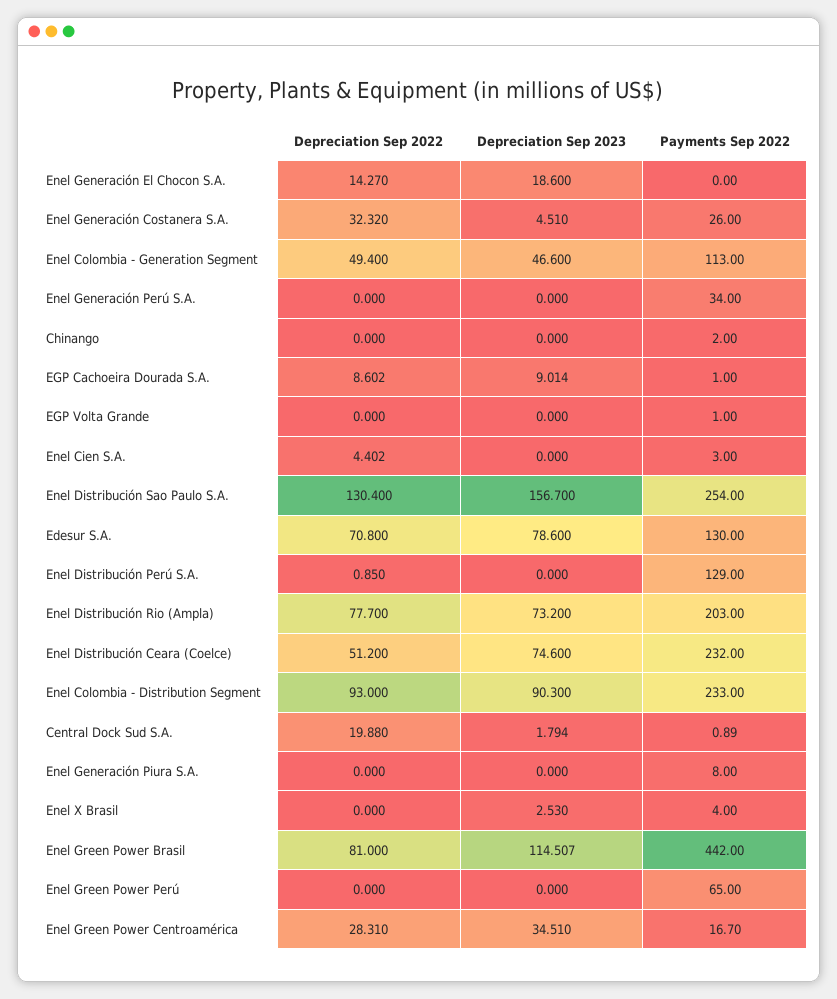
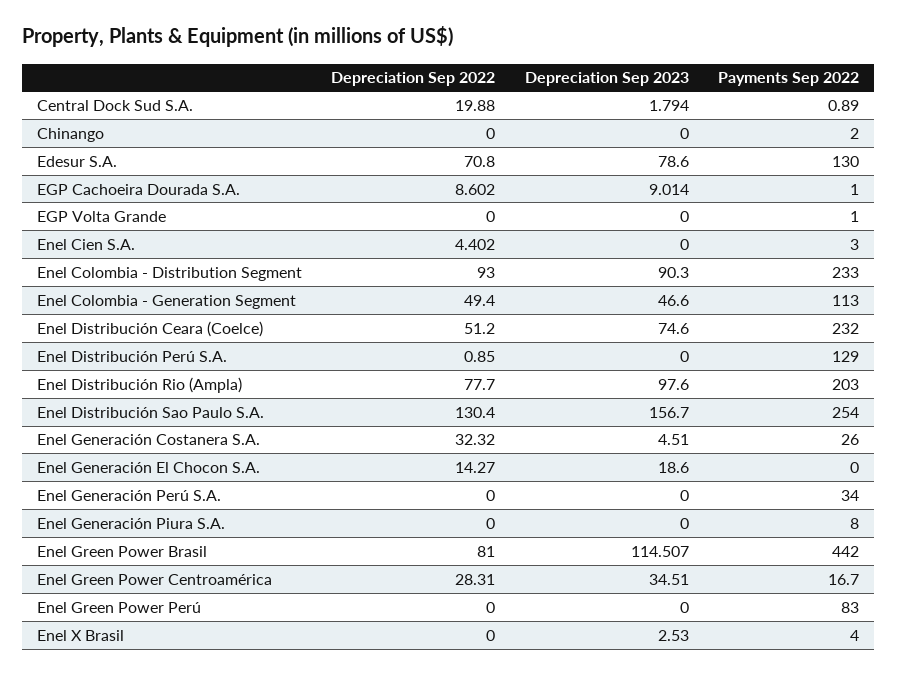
Depreciation Sep 2023, Enel Distribución Rio (Ampla): 73.2 -> 97.6
Payments Sep 2022, Enel Green Power Perú: 65 -> 83

